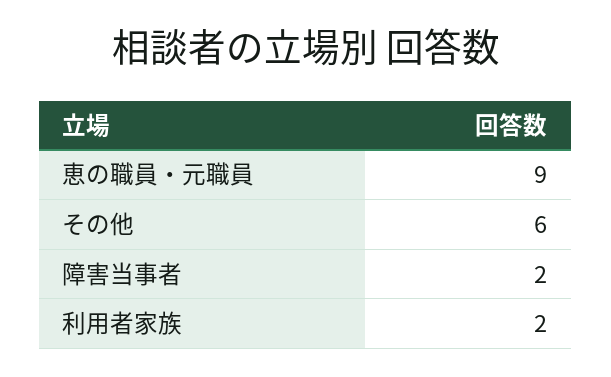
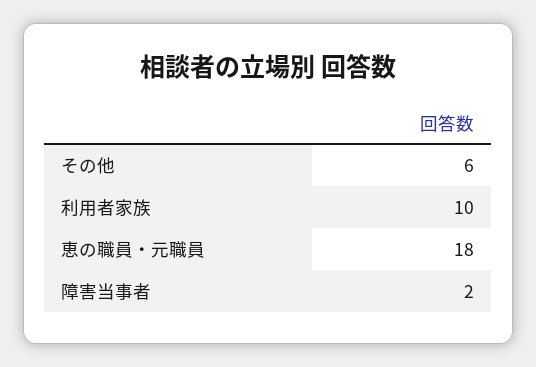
恵の職員・元職員: 9 -> 18
利用者家族: 2 -> 10

